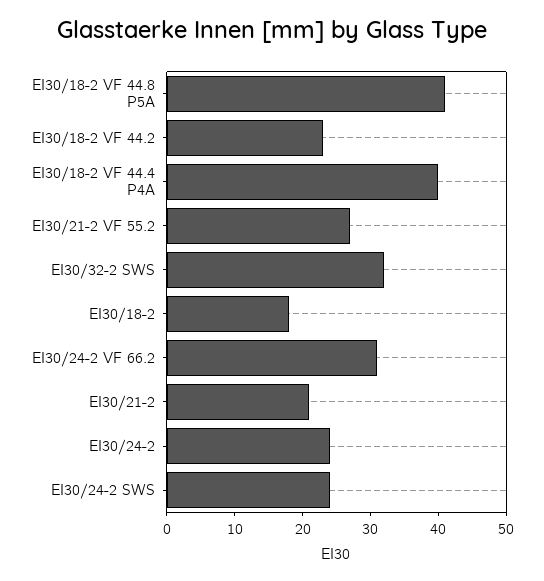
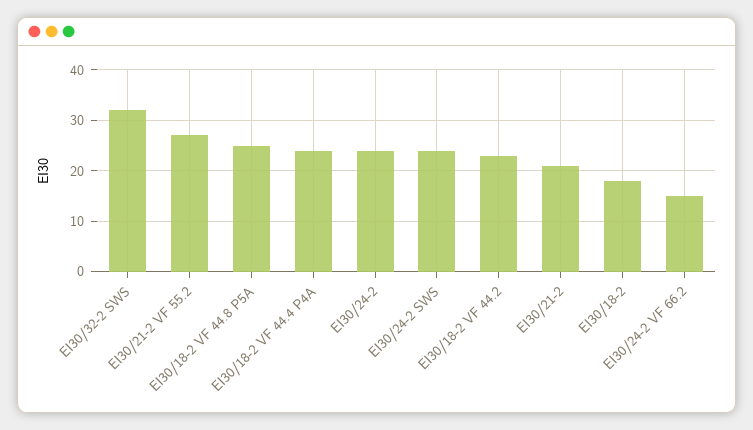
EI30/18-2 VF 44.8 P5A: 40 -> 25
EI30/18-2 VF 44.4 P4A: 40 -> 25
EI30/24-2 VF 66.2: 30 -> 15

